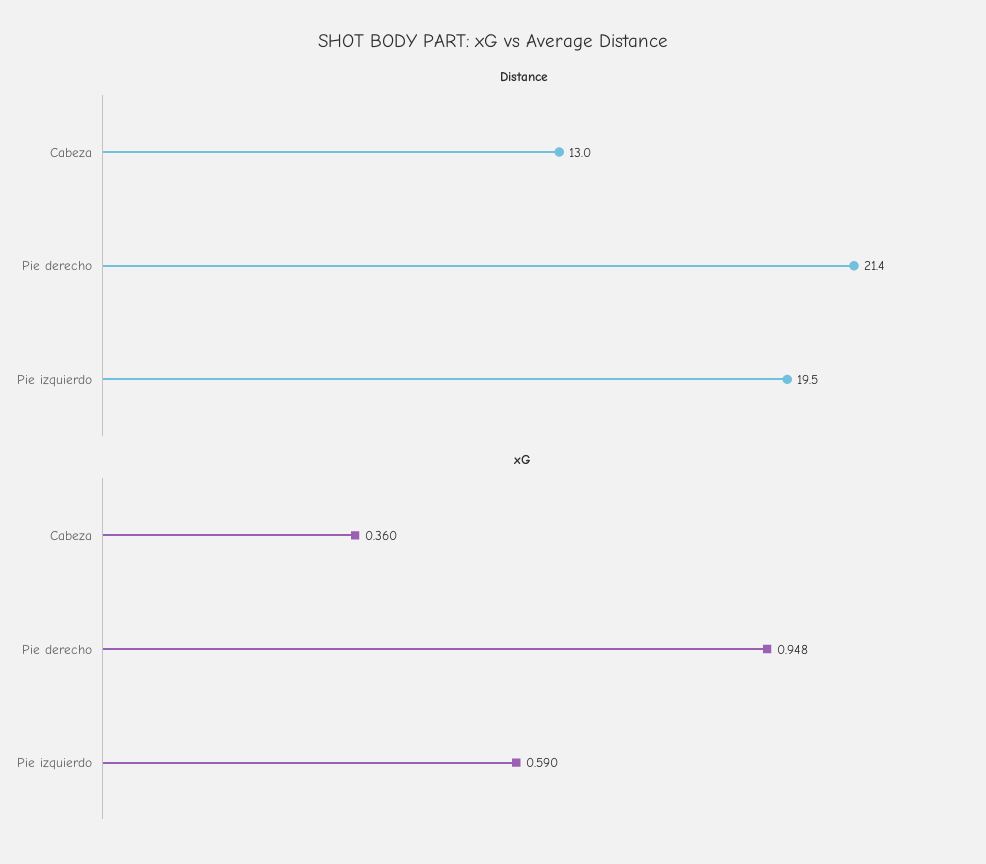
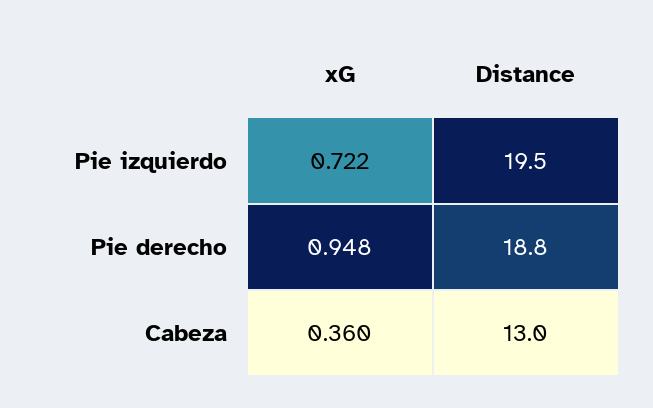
Distance, Pie derecho: 21.4 -> 18.8
xG, Pie izquierdo: 0.59 -> 0.722

